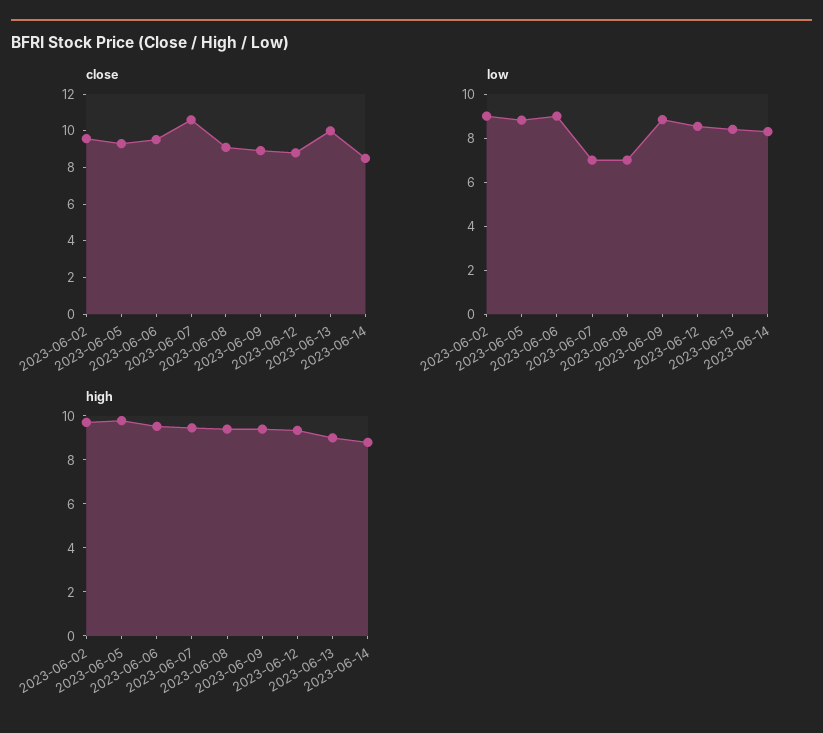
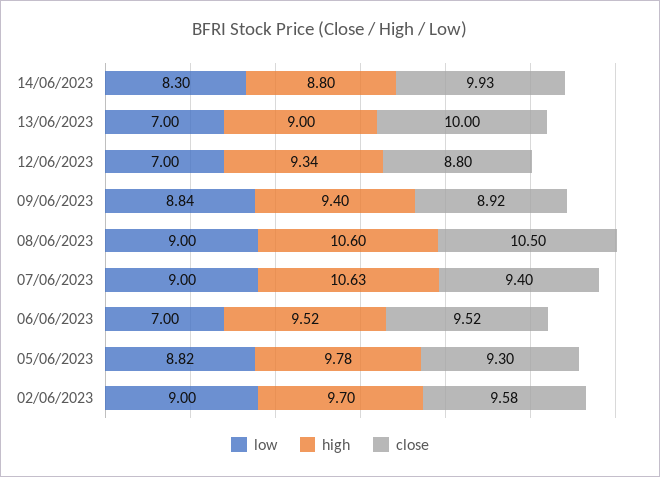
close, 2023-06-07: 10.5 -> 9.4
close, 2023-06-08: 9 -> 10.5
close, 2023-06-14: 8.5 -> 9.93
low, 2023-06-06: 9 -> 7
low, 2023-06-07: 7 -> 9
low, 2023-06-08: 7 -> 9
low, 2023-06-12: 8.5 -> 7
low, 2023-06-13: 8.5 -> 7
high, 2023-06-07: 9.5 -> 10.63
high, 2023-06-08: 9.5 -> 10.6

